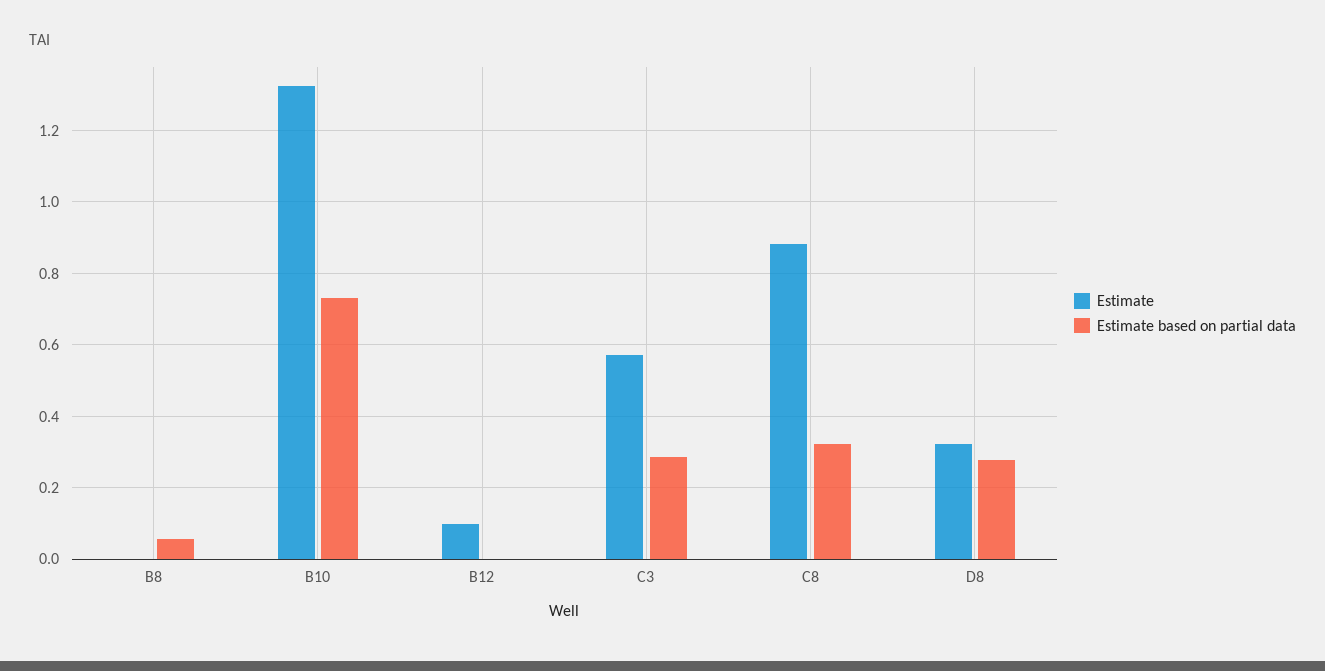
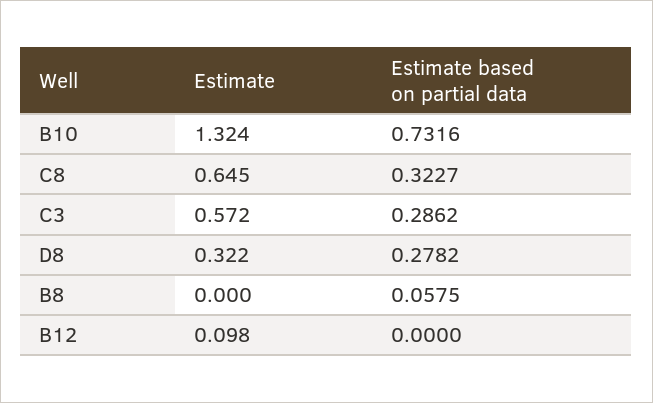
Estimate, C8: 0.88 -> 0.645

